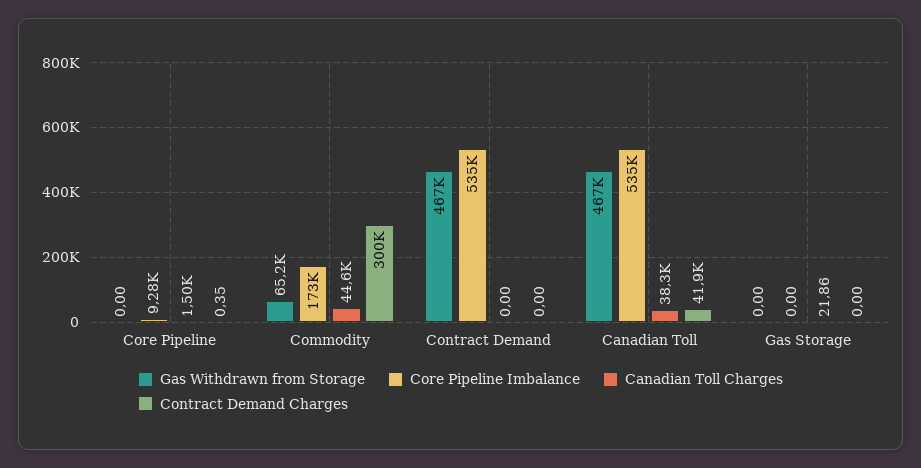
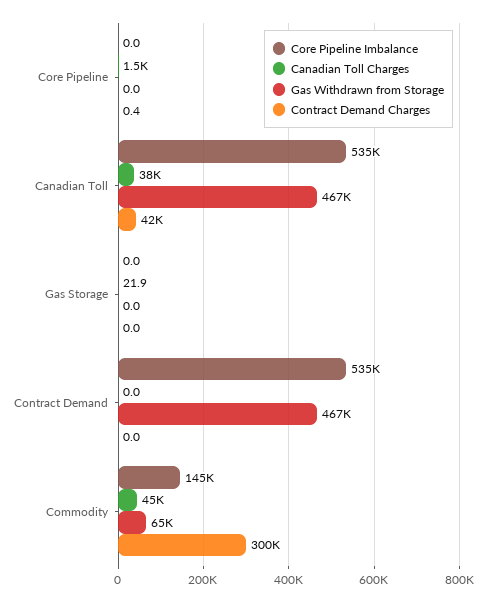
Core Pipeline Imbalance, Core Pipeline: 9280 -> 0
Core Pipeline Imbalance, Commodity: 173000 -> 145000

